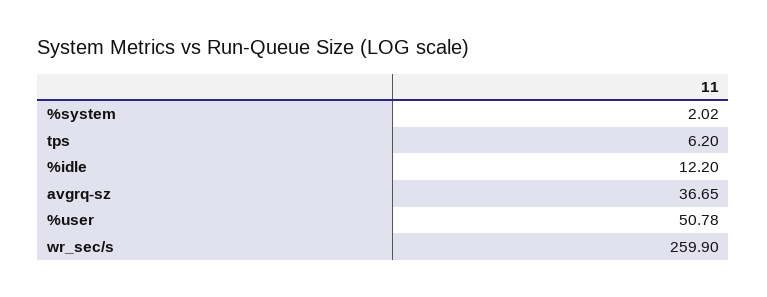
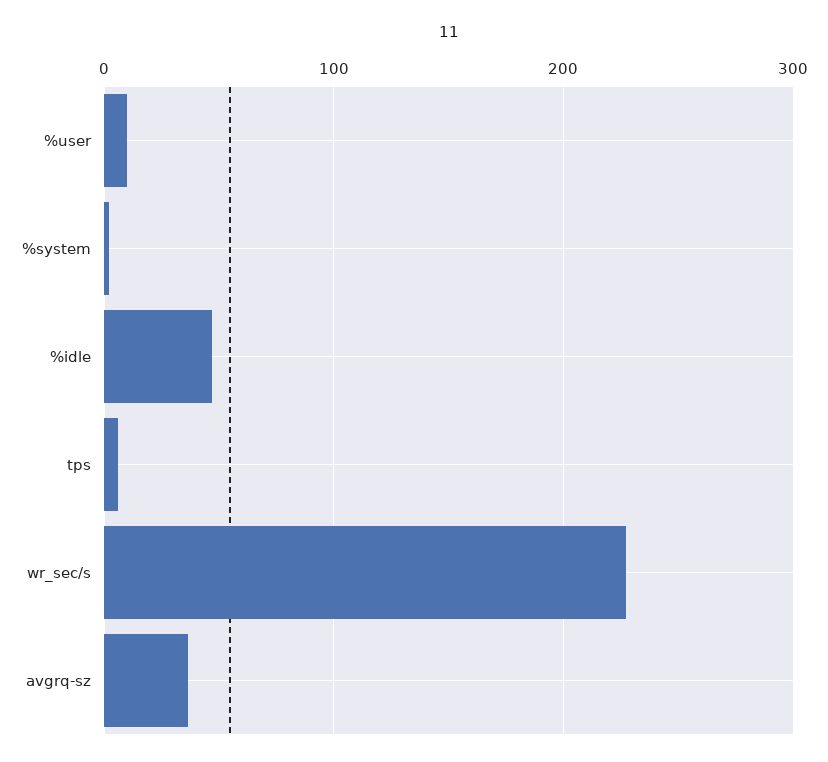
%idle: 12.2 -> 50
%user: 50.78 -> 10
wr_sec/s: 259.9 -> 230

